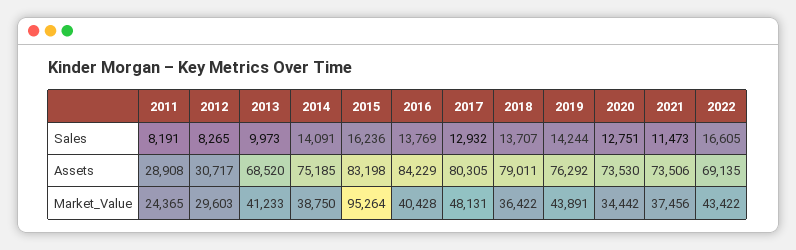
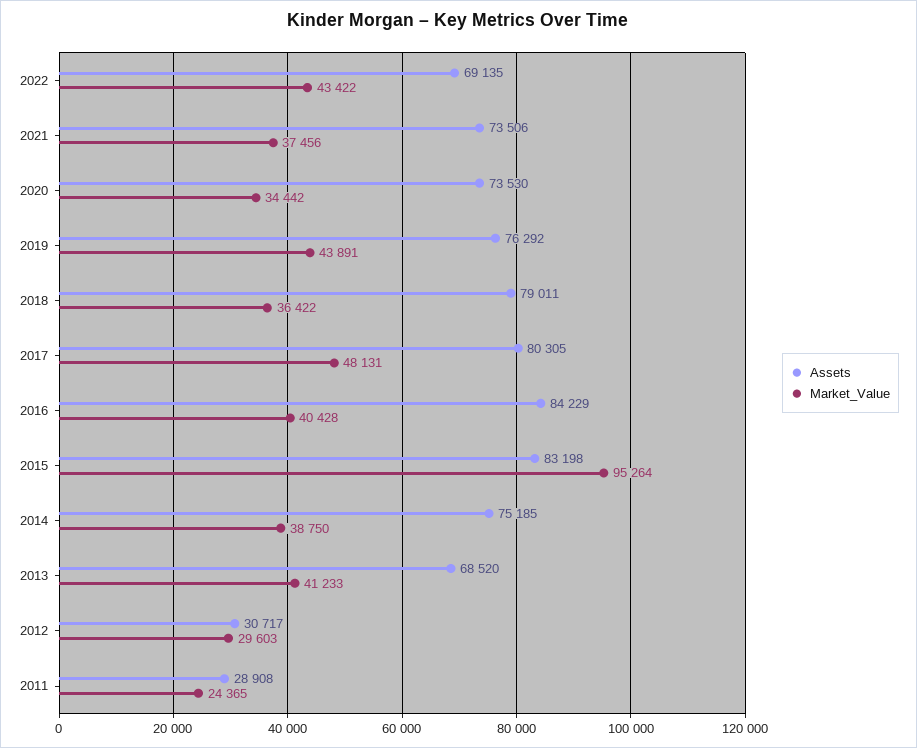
Sales, 2011: 8191 -> none
Sales, 2012: 8265 -> none
Sales, 2013: 9973 -> none
Sales, 2014: 14091 -> none
Sales, 2015: 16236 -> none
Sales, 2016: 13769 -> none
Sales, 2017: 12932 -> none
Sales, 2018: 13707 -> none
Sales, 2019: 14244 -> none
Sales, 2020: 12751 -> none
Sales, 2021: 11473 -> none
Sales, 2022: 16605 -> none

